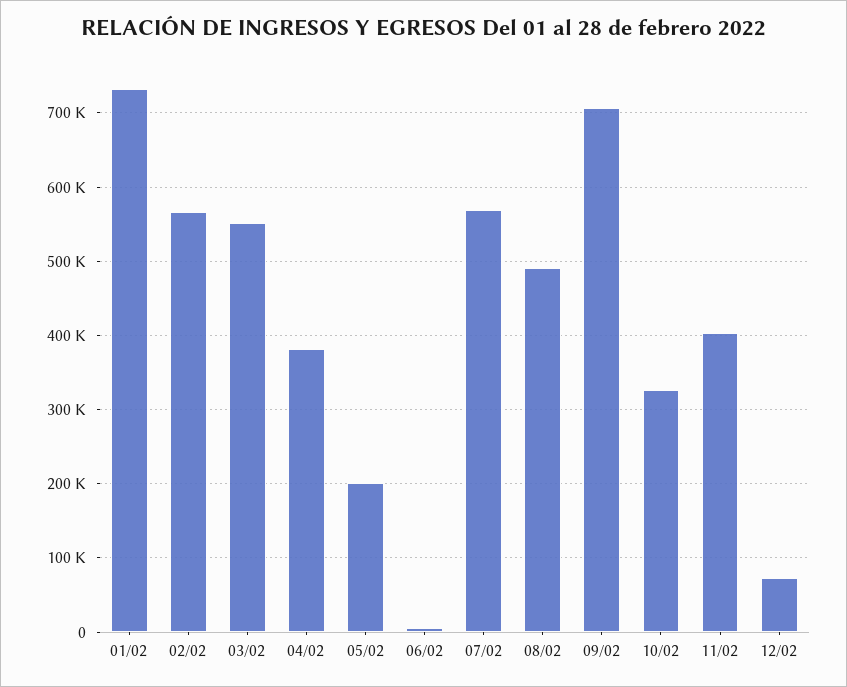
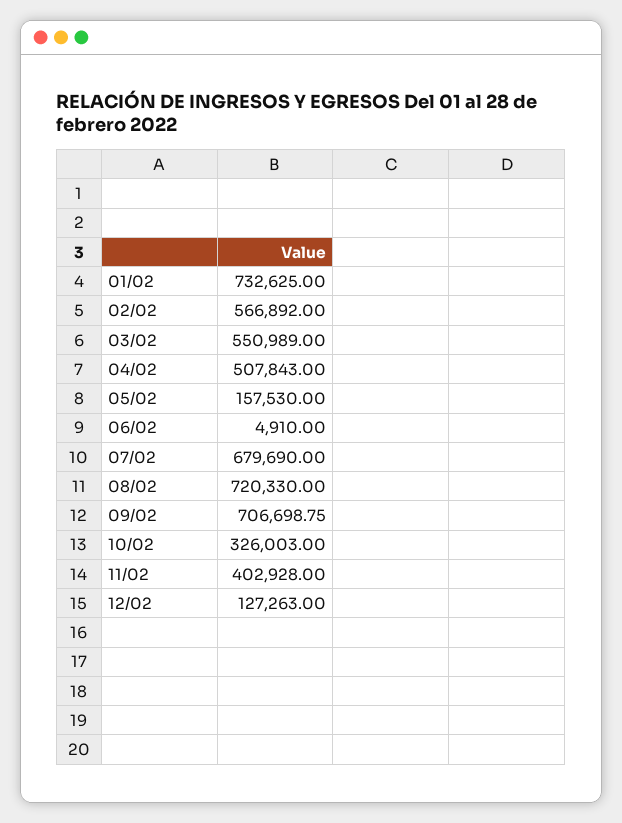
04/02: 380000 -> 507843
05/02: 200000 -> 157530
07/02: 570000 -> 679690
08/02: 490000 -> 720330
12/02: 70000 -> 127263

